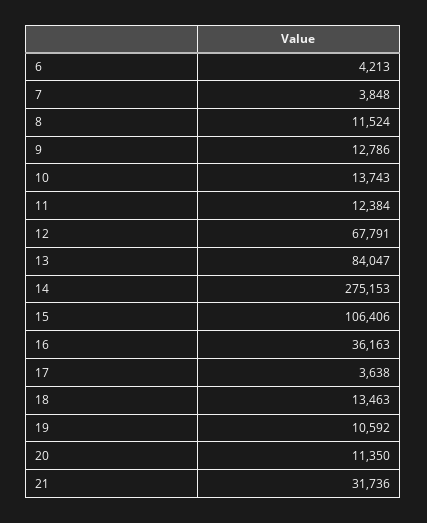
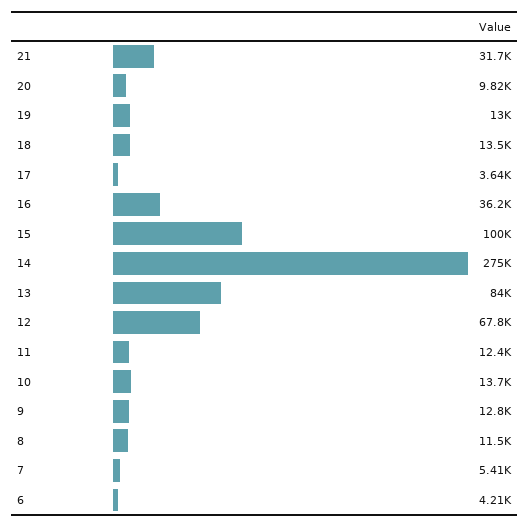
7: 3848 -> 5410
15: 106406 -> 100000
19: 10592 -> 13000
20: 11350 -> 9820

